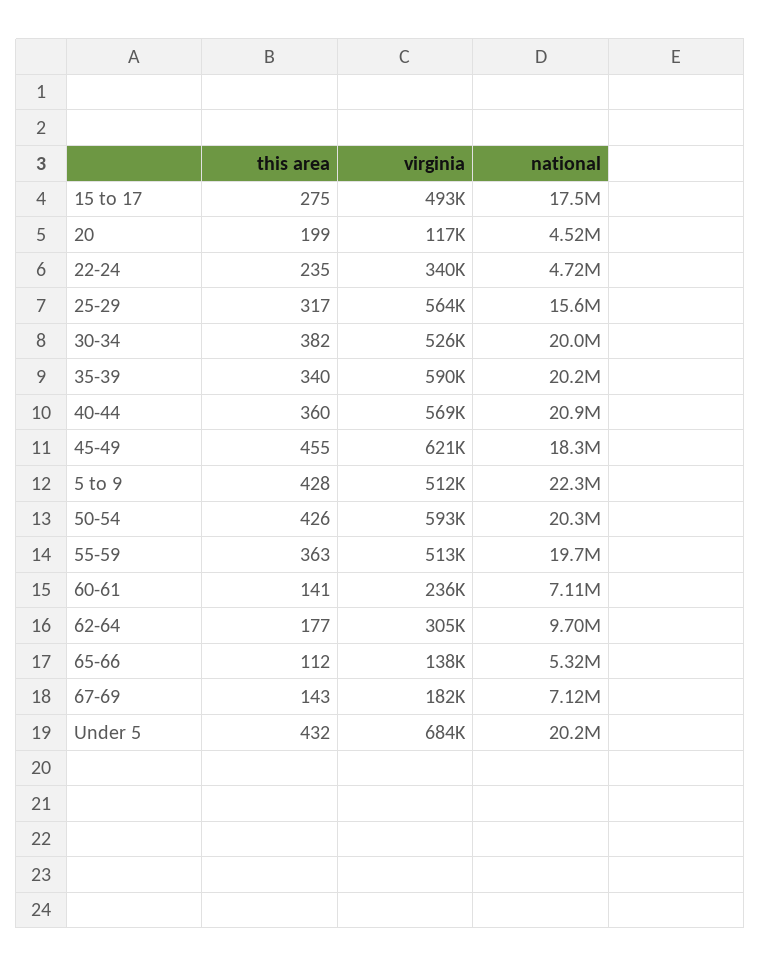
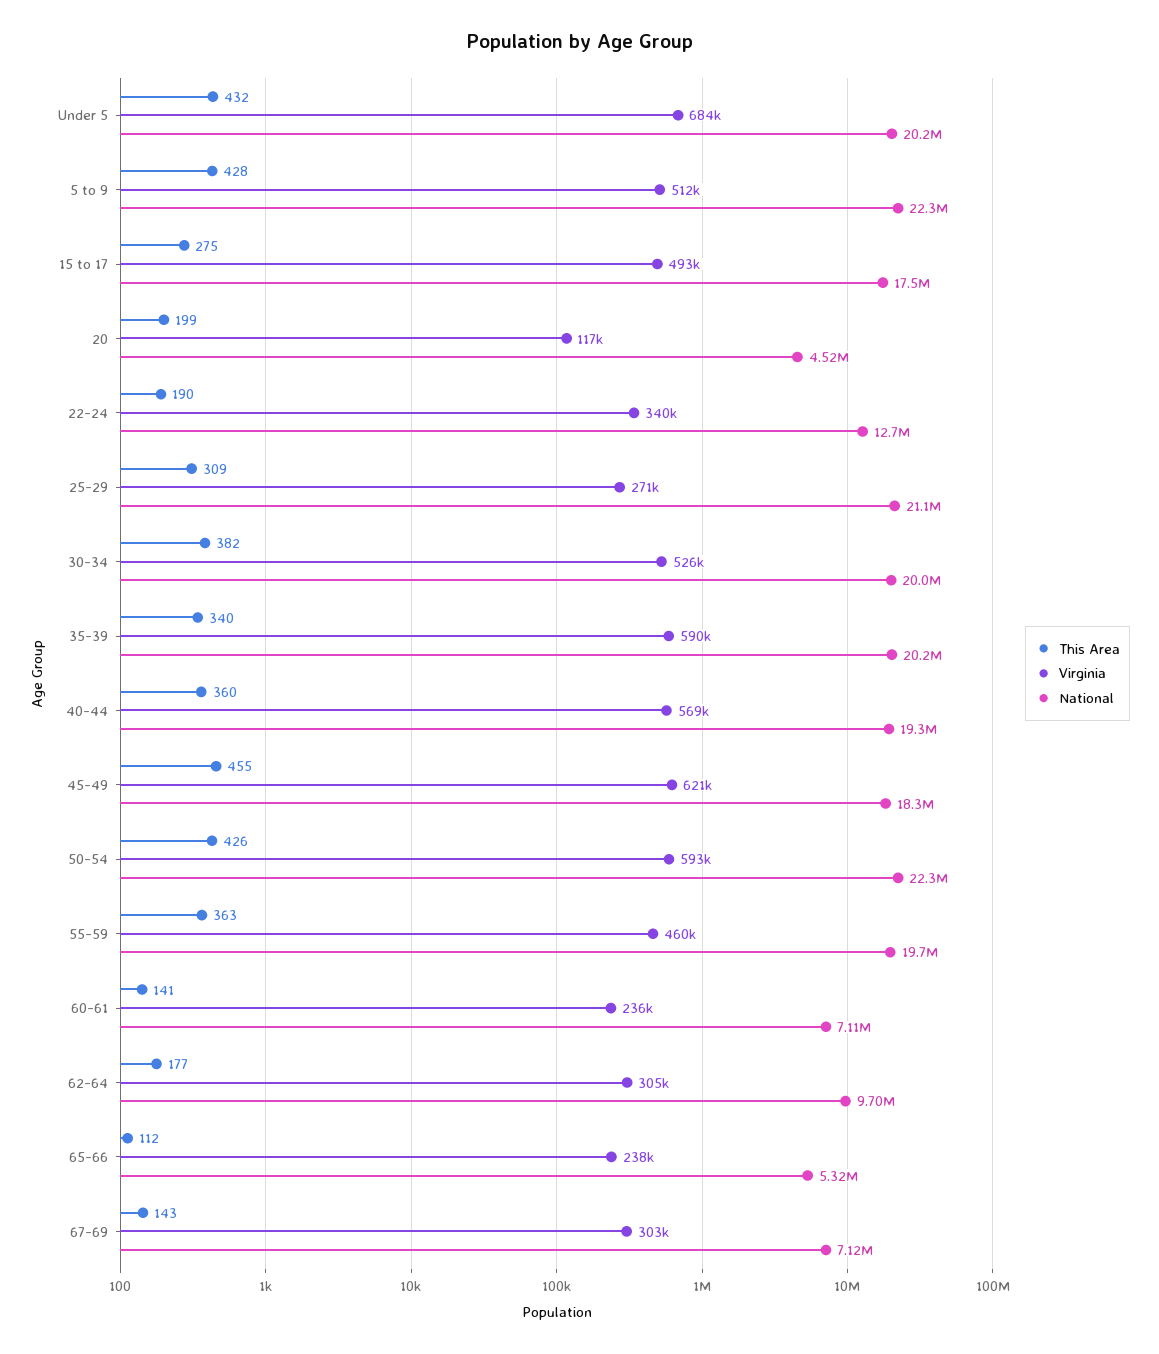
this area, 22-24: 235 -> 190
national, 22-24: 4720000 -> 12700000
this area, 25-29: 317 -> 309
virginia, 25-29: 564000 -> 271000
national, 25-29: 15600000 -> 21100000
national, 40-44: 20900000 -> 19300000
national, 50-54: 20300000 -> 22300000
virginia, 55-59: 513000 -> 460000
virginia, 65-66: 138000 -> 238000
virginia, 67-69: 182000 -> 303000

